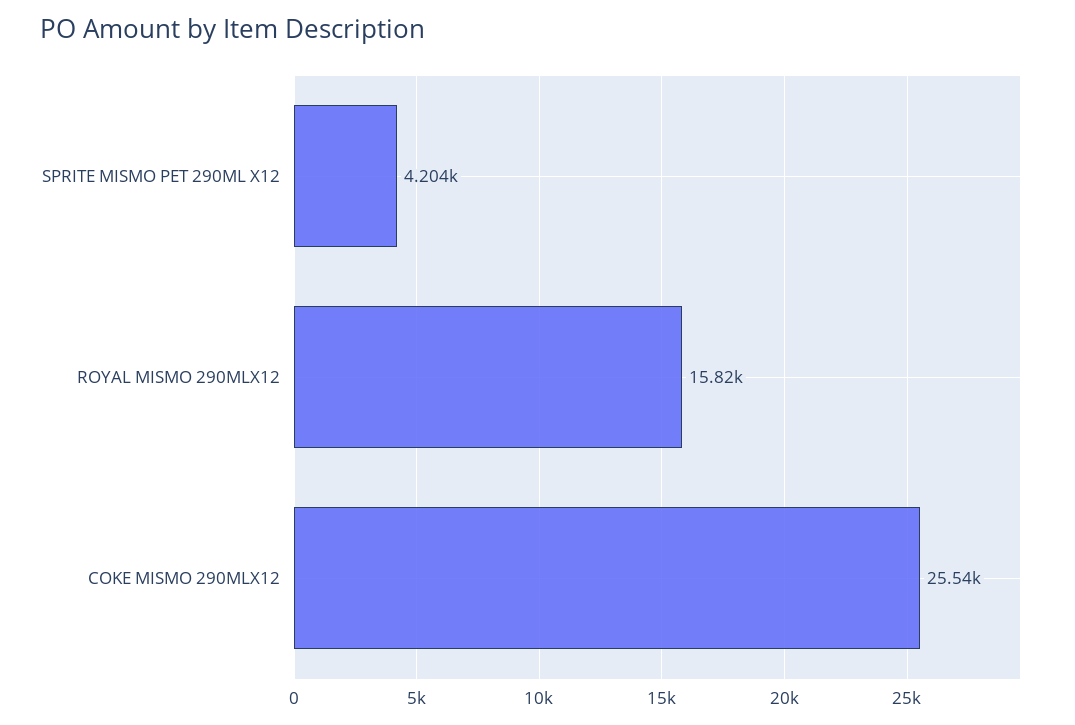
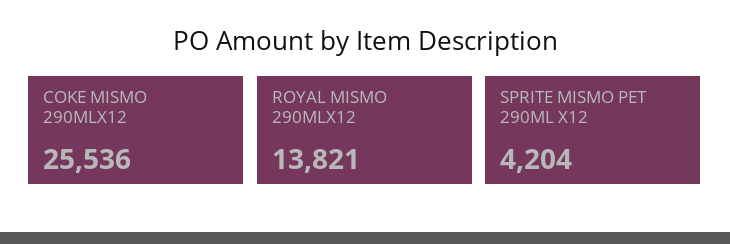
ROYAL MISMO 290MLX12: 15820 -> 13821

